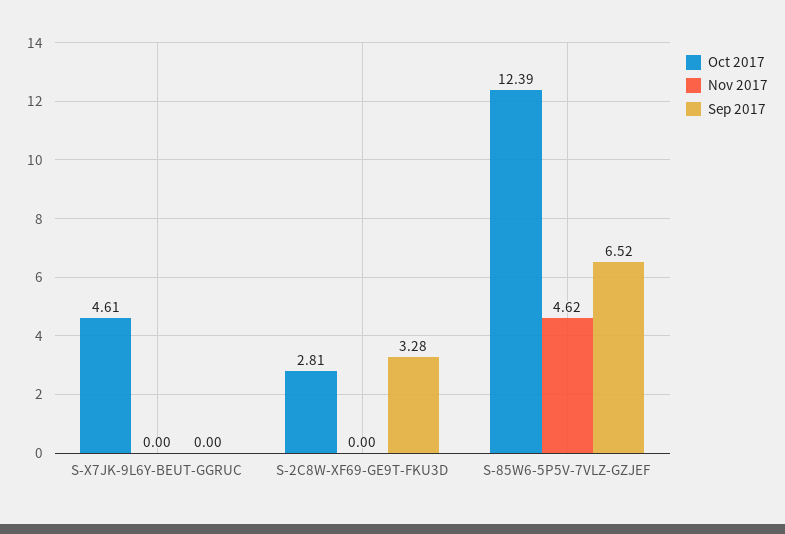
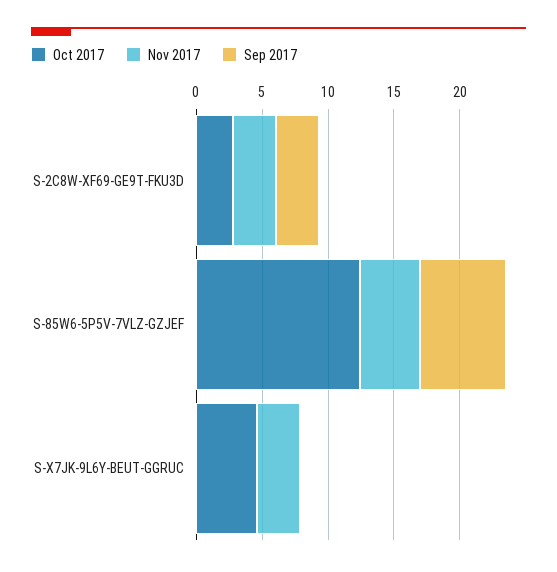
Nov 2017, S-X7JK-9L6Y-BEUT-GGRUC: 0 -> 3
Nov 2017, S-2C8W-XF69-GE9T-FKU3D: 0 -> 3

